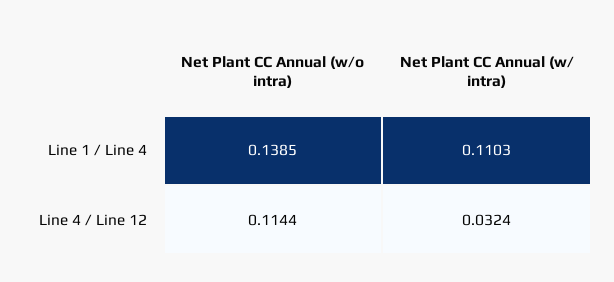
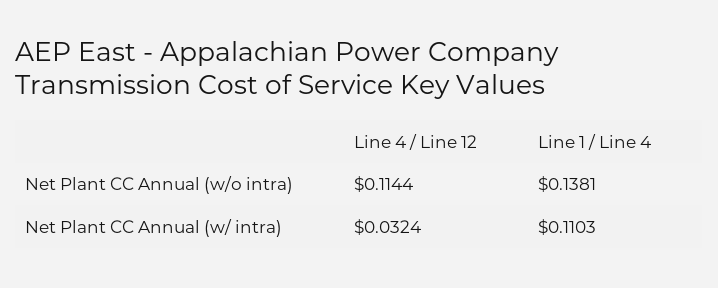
Net Plant CC Annual (w/o intra), Line 1 / Line 4: 0.1385 -> 0.1381

